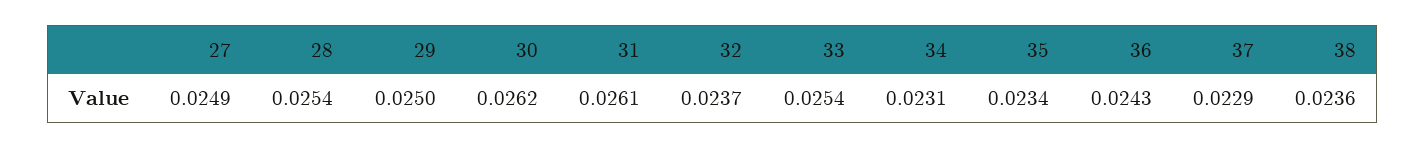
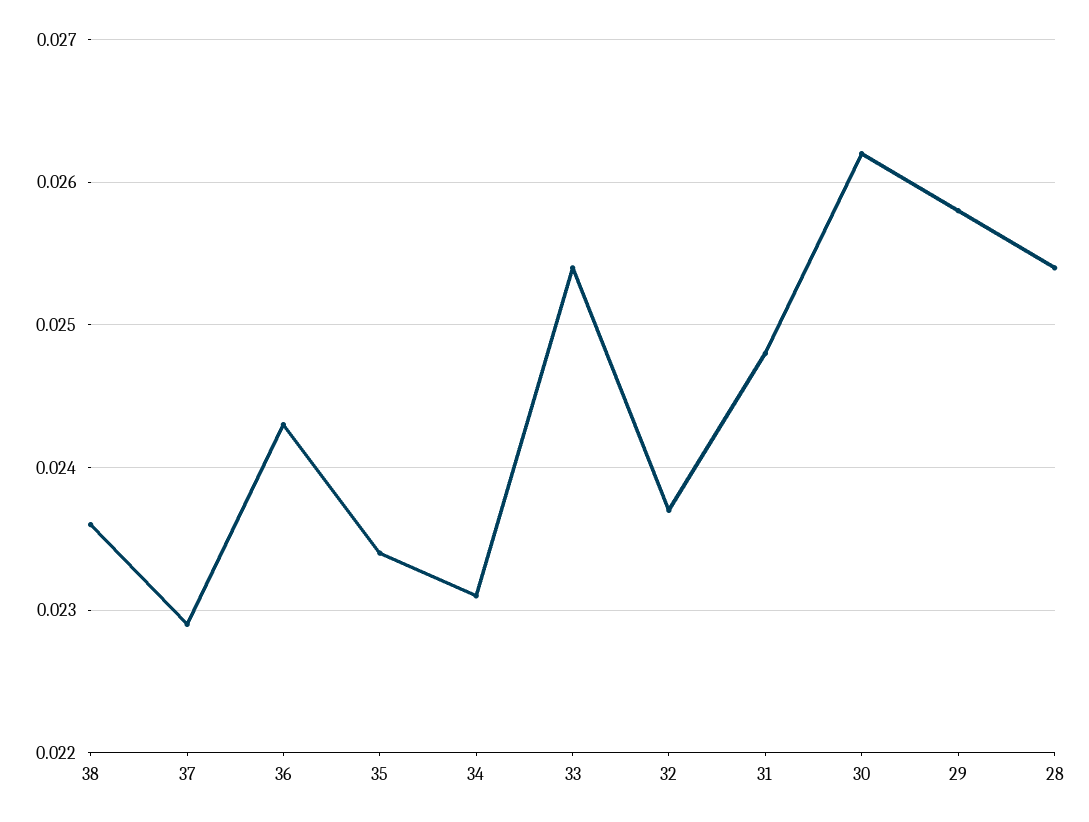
27: 0.0249 -> none
29: 0.025 -> 0.0258
31: 0.0261 -> 0.0248

